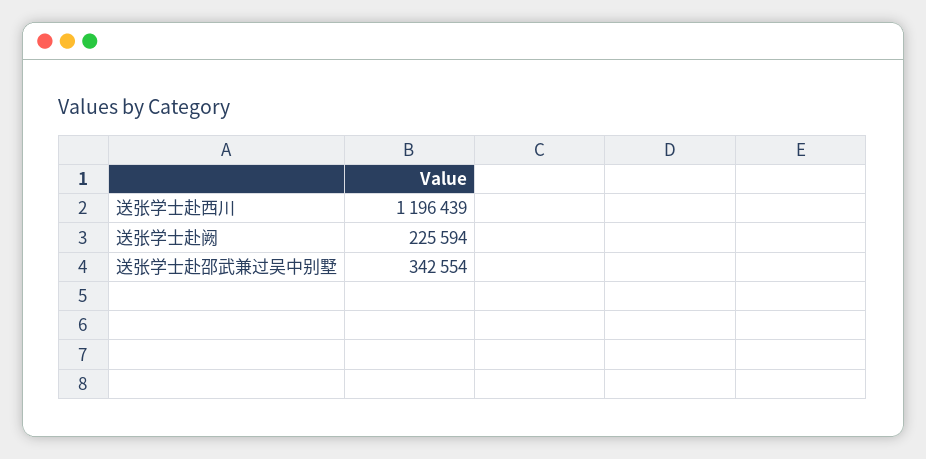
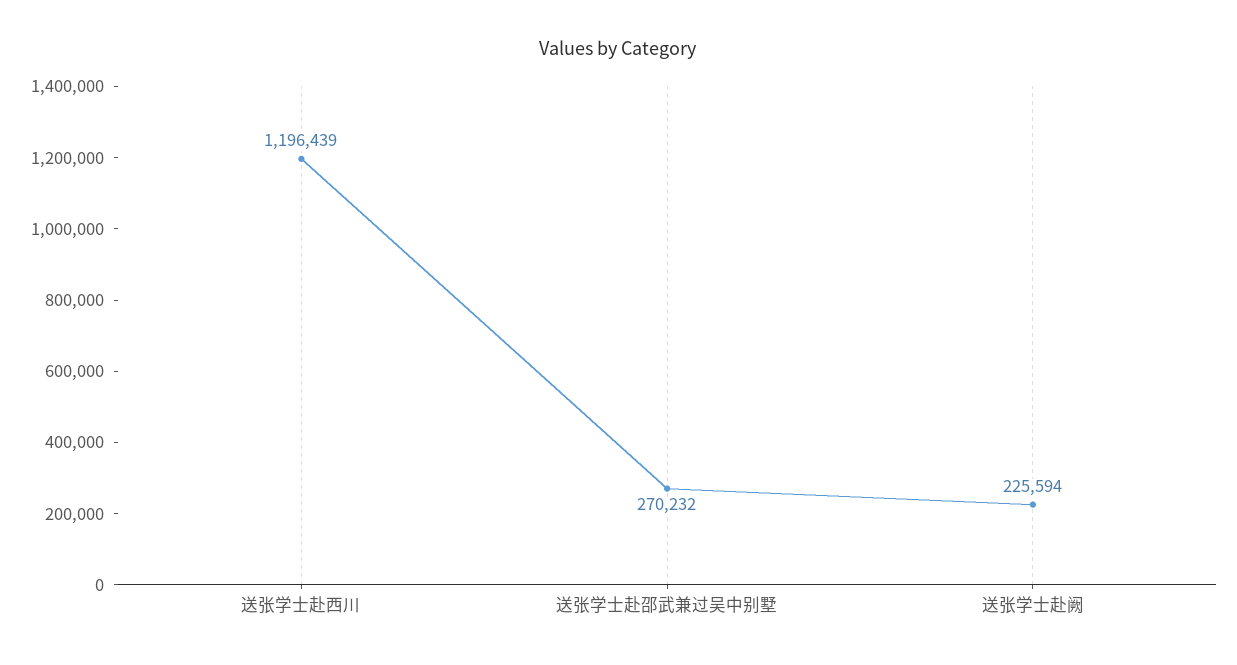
送张学士赴邵武兼过吴中别墅: 342554 -> 270232

